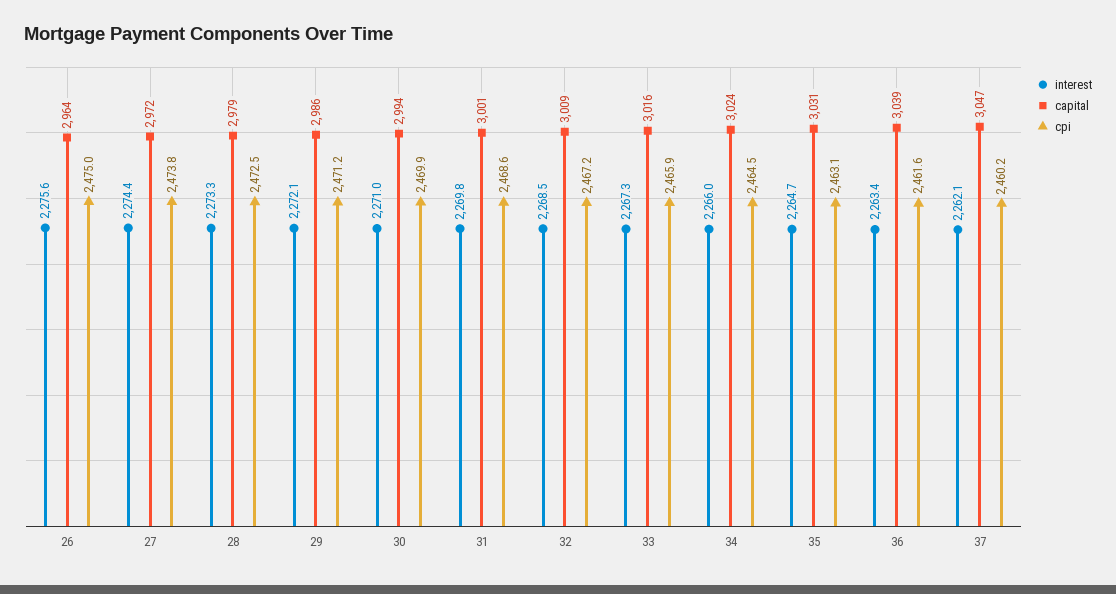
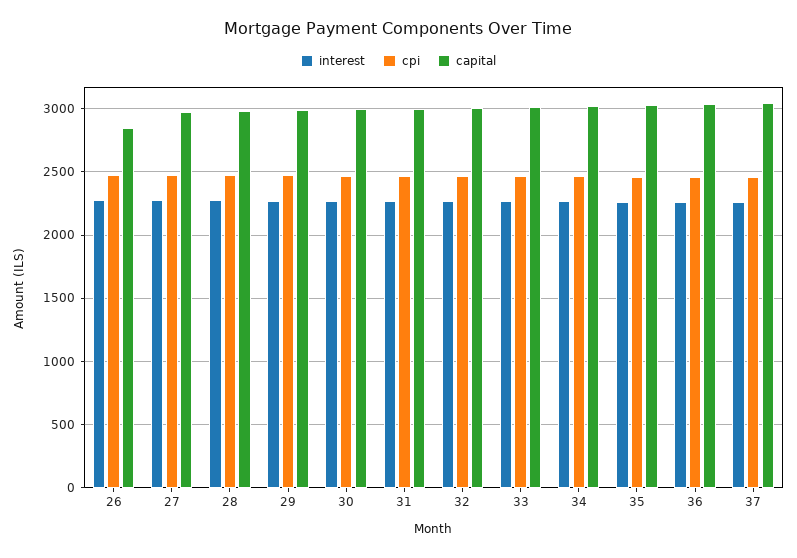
capital, 26: 2964 -> 2850

